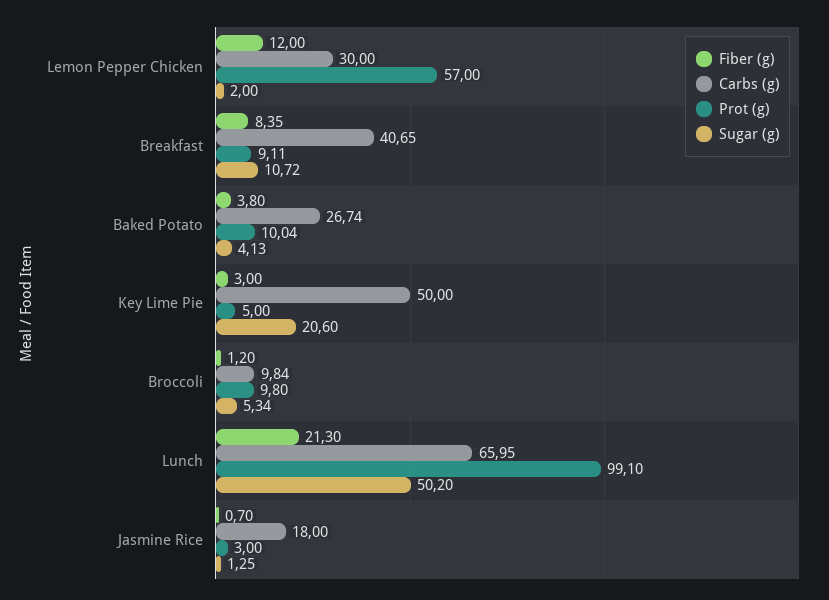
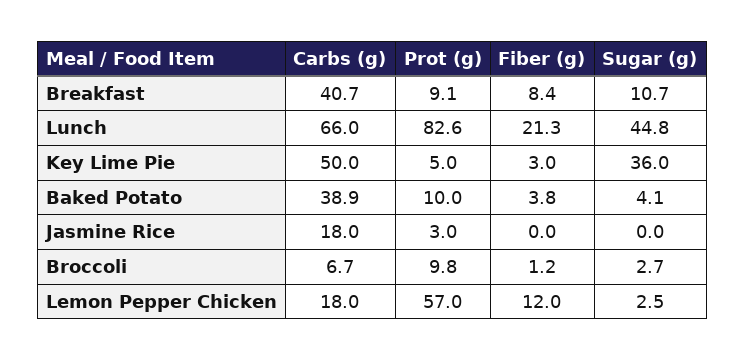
Carbs (g), Lemon Pepper Chicken: 30 -> 18
Sugar (g), Lemon Pepper Chicken: 2 -> 2.5
Carbs (g), Baked Potato: 26.74 -> 38.9
Sugar (g), Key Lime Pie: 20.6 -> 36
Carbs (g), Broccoli: 9.84 -> 6.7
Sugar (g), Broccoli: 5.34 -> 2.7
Prot (g), Lunch: 99.1 -> 82.6
Sugar (g), Lunch: 50.2 -> 44.8
Fiber (g), Jasmine Rice: 0.7 -> 0
Sugar (g), Jasmine Rice: 1.25 -> 0

